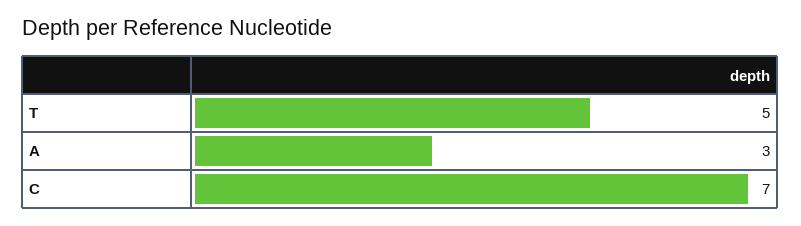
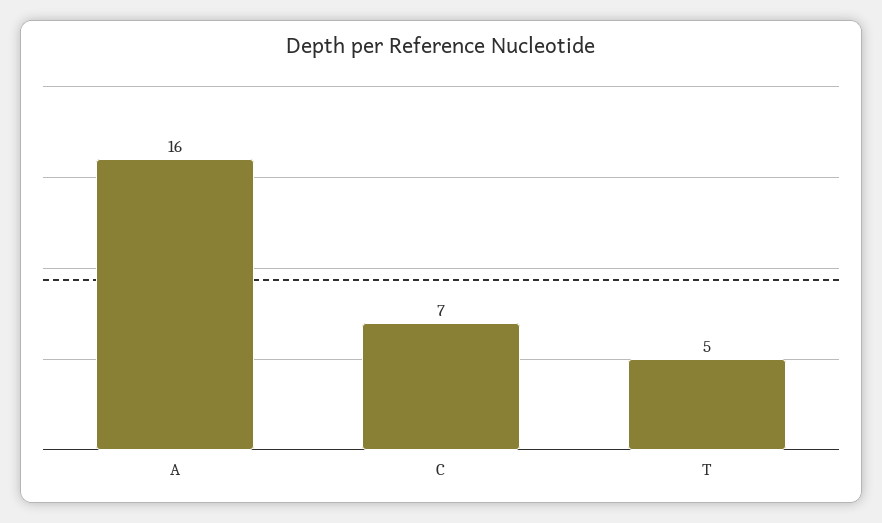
A: 3 -> 16

